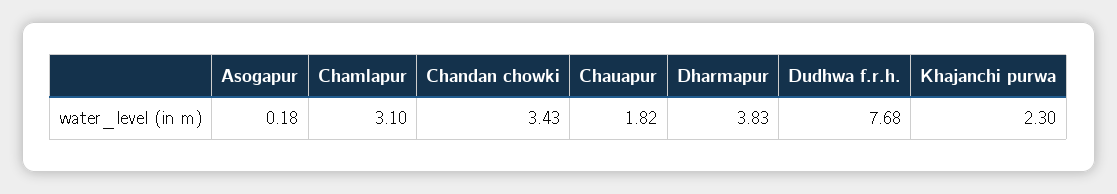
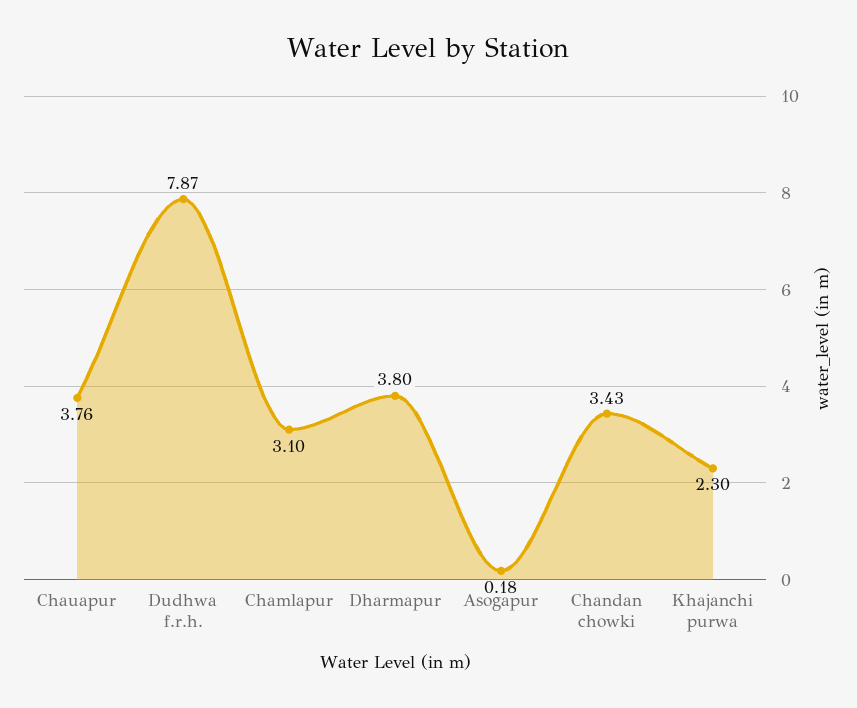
Chauapur: 1.82 -> 3.76
Dharmapur: 3.83 -> 3.8
Dudhwa f.r.h.: 7.68 -> 7.87

